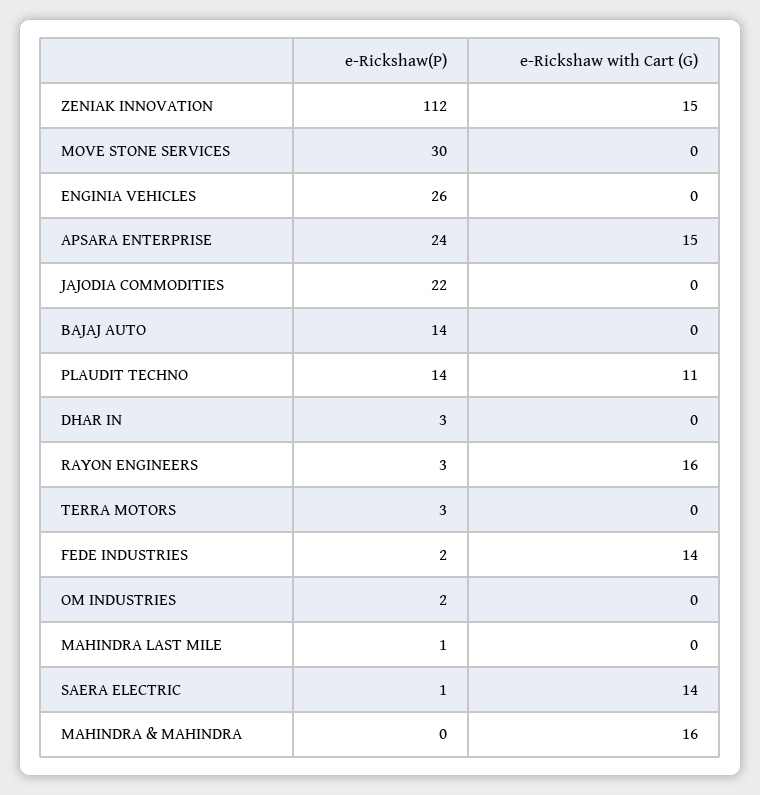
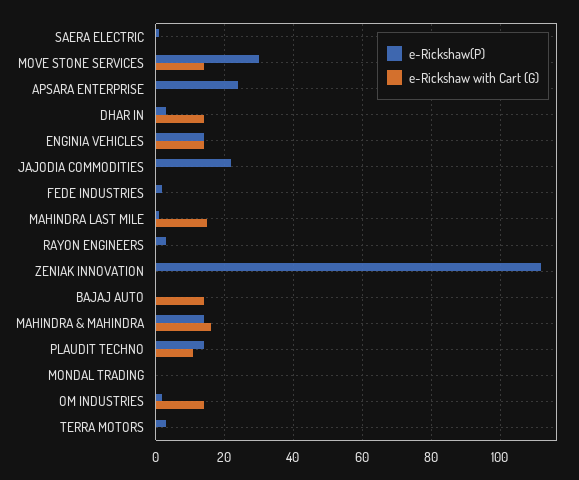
e-Rickshaw with Cart (G), ZENIAK INNOVATION: 15 -> 0
e-Rickshaw with Cart (G), MOVE STONE SERVICES: 0 -> 15
e-Rickshaw(P), ENGINIA VEHICLES: 26 -> 15
e-Rickshaw with Cart (G), ENGINIA VEHICLES: 0 -> 15
e-Rickshaw with Cart (G), APSARA ENTERPRISE: 15 -> 0
e-Rickshaw(P), BAJAJ AUTO: 14 -> 0
e-Rickshaw with Cart (G), BAJAJ AUTO: 0 -> 15
e-Rickshaw with Cart (G), DHAR IN: 0 -> 15
e-Rickshaw with Cart (G), RAYON ENGINEERS: 16 -> 0
e-Rickshaw with Cart (G), FEDE INDUSTRIES: 14 -> 0
e-Rickshaw with Cart (G), OM INDUSTRIES: 0 -> 15
e-Rickshaw with Cart (G), MAHINDRA LAST MILE: 0 -> 15
e-Rickshaw with Cart (G), SAERA ELECTRIC: 14 -> 0
e-Rickshaw(P), MAHINDRA & MAHINDRA: 0 -> 15
e-Rickshaw(P), MONDAL TRADING: none -> 0
e-Rickshaw with Cart (G), MONDAL TRADING: none -> 0

